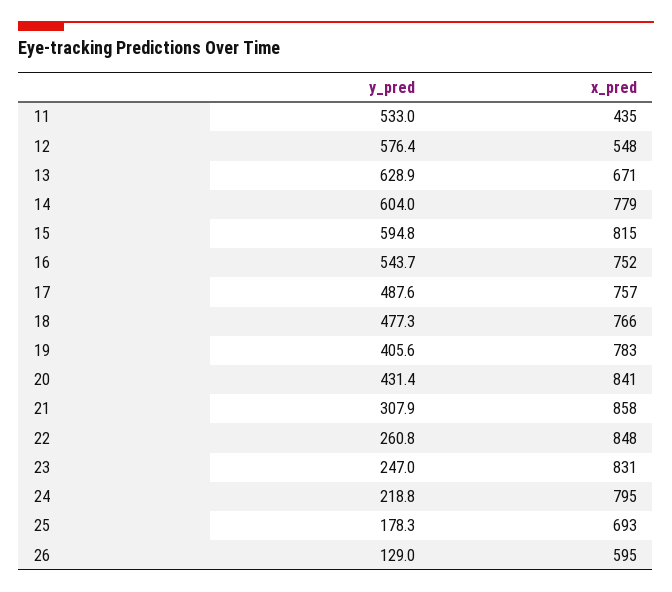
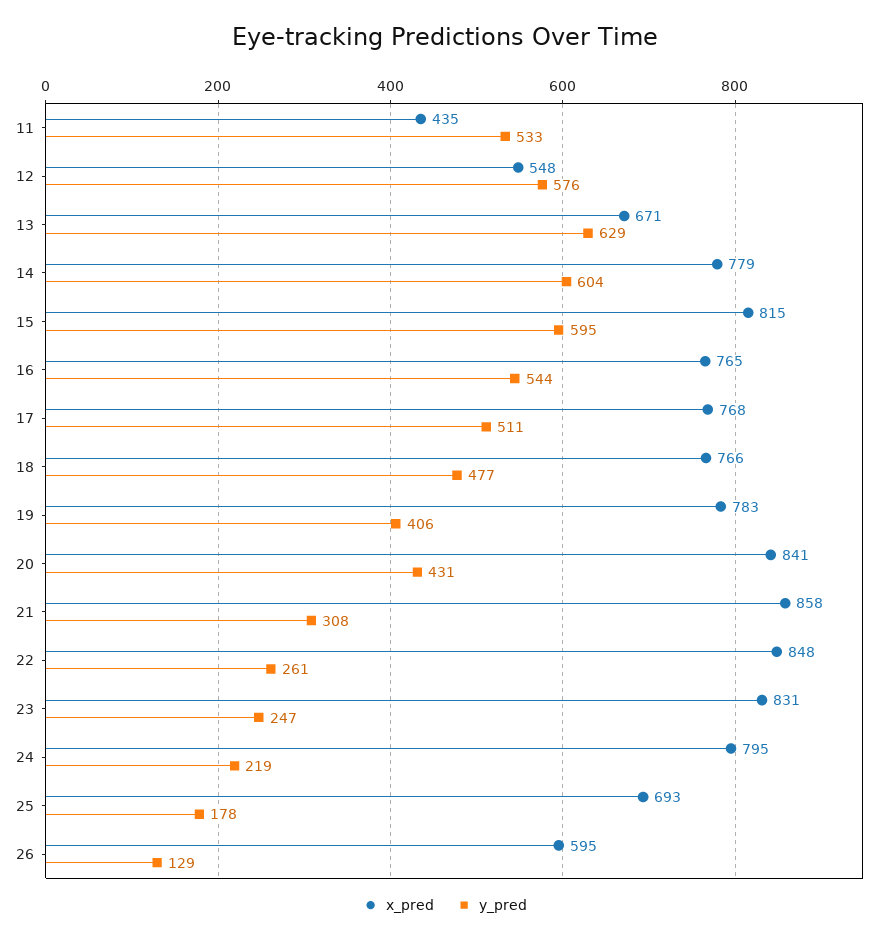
x_pred, 16: 752 -> 765
y_pred, 17: 487.6 -> 511
x_pred, 17: 757 -> 768

